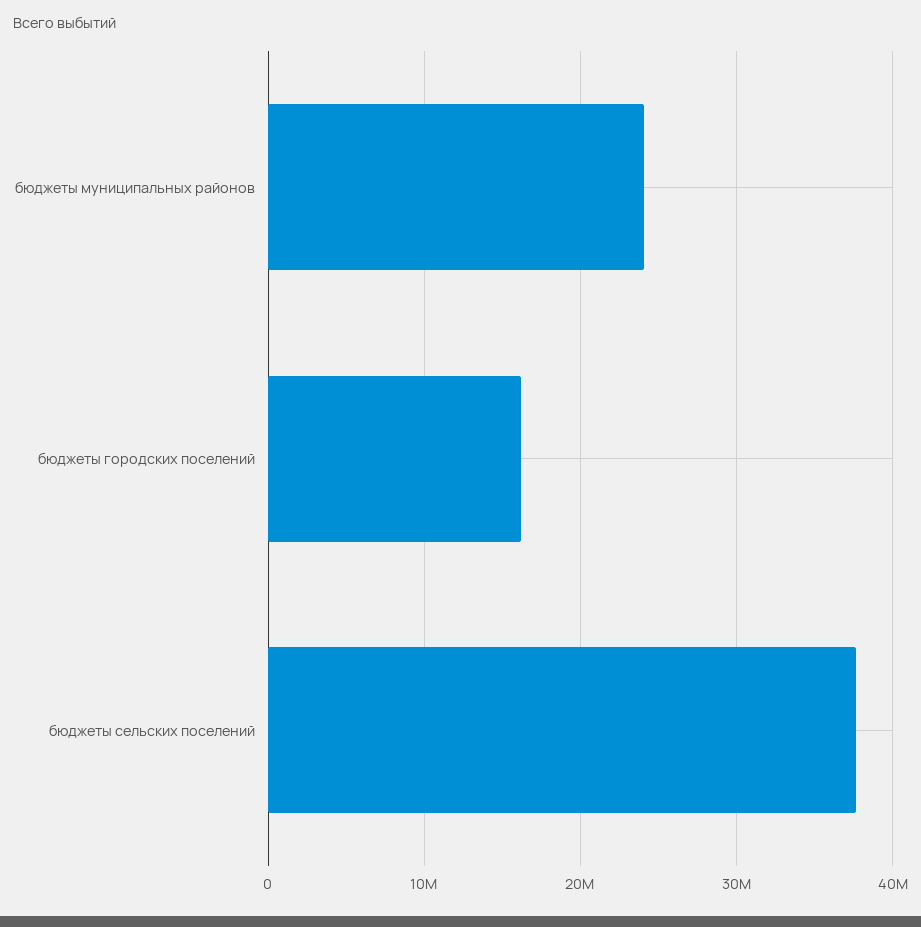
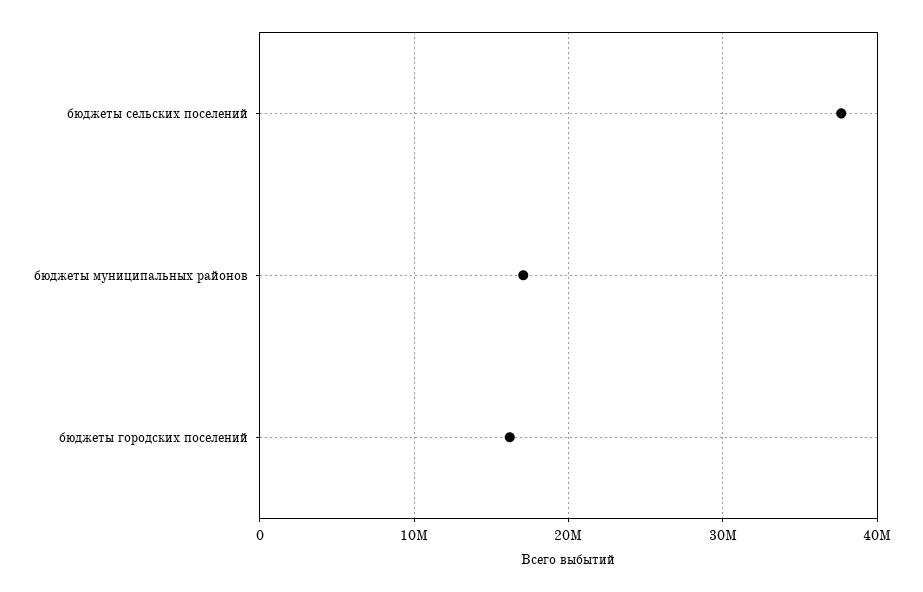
бюджеты муниципальных районов: 24000000 -> 17000000

